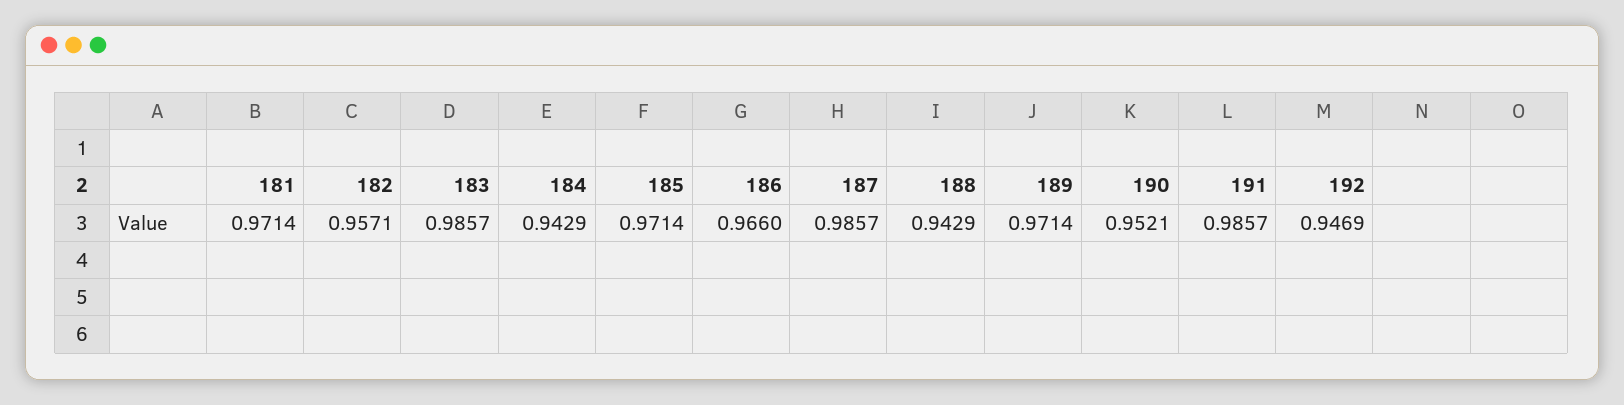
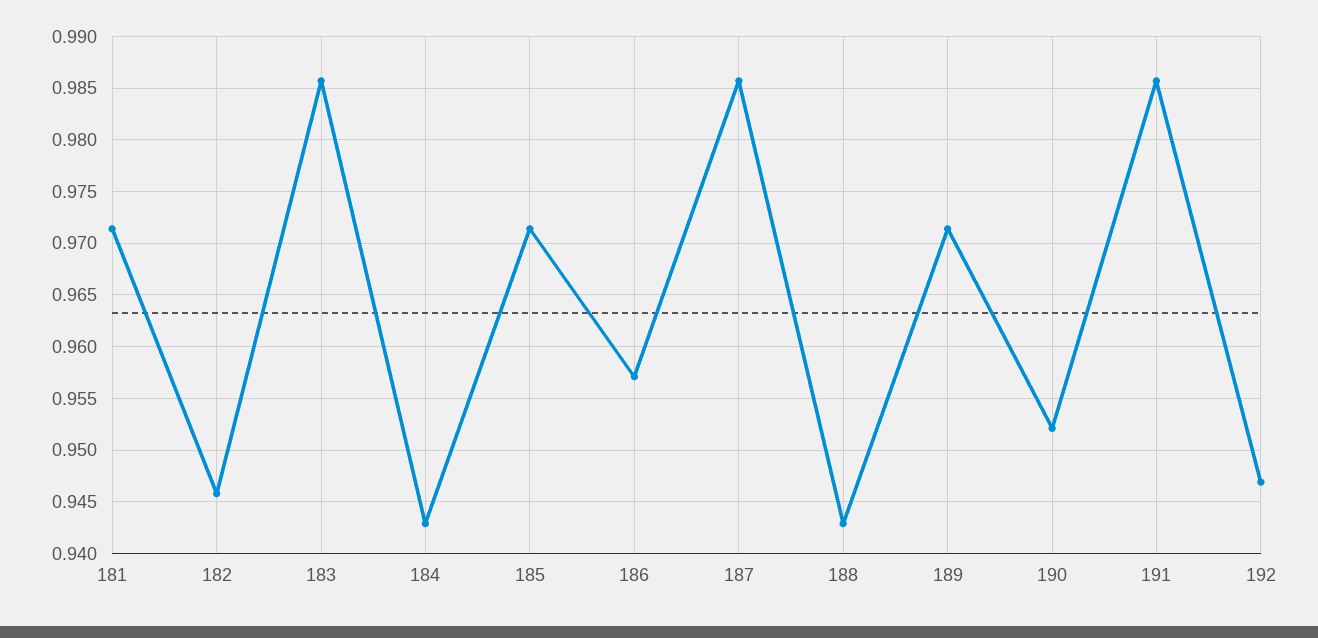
182: 0.9571 -> 0.946
186: 0.966 -> 0.957

